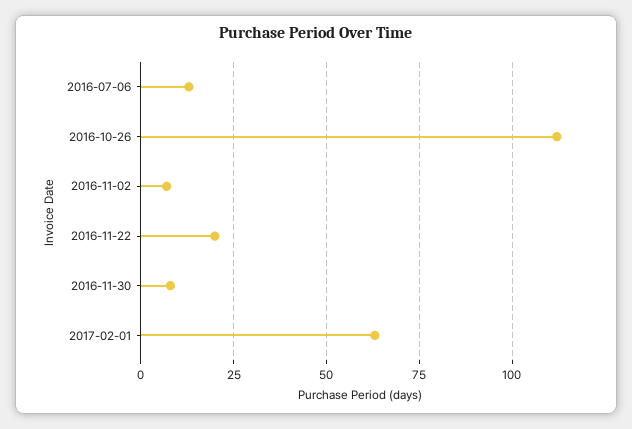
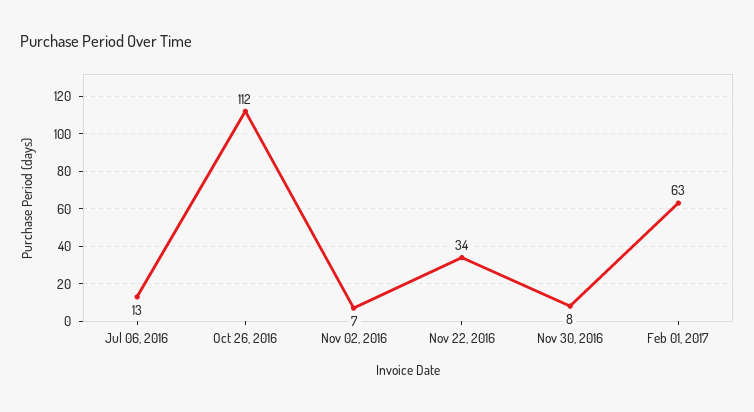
2016-11-22: 20 -> 34

